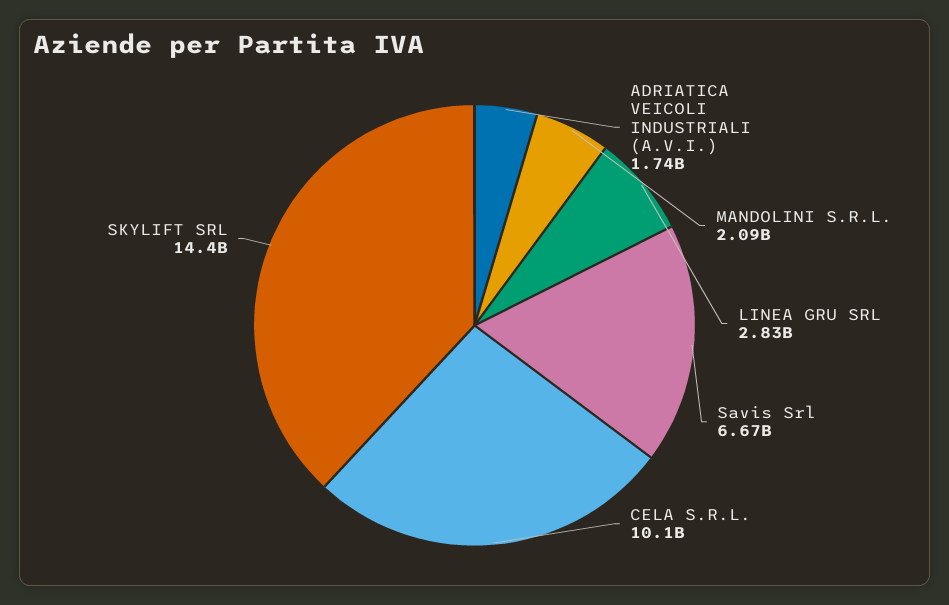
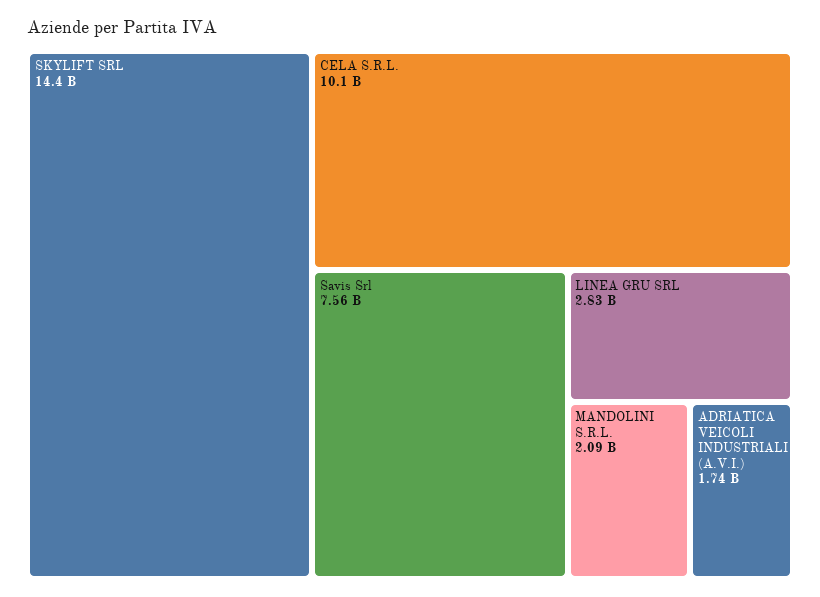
Savis Srl: 6670000000 -> 7560000000

